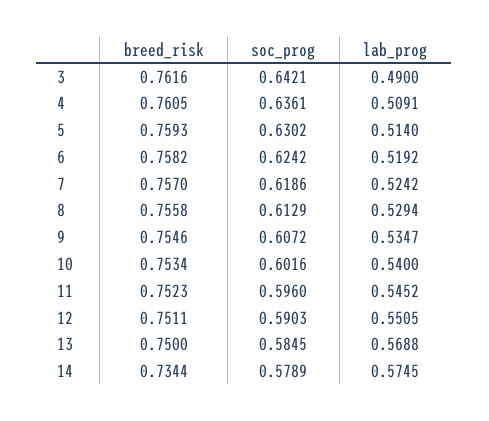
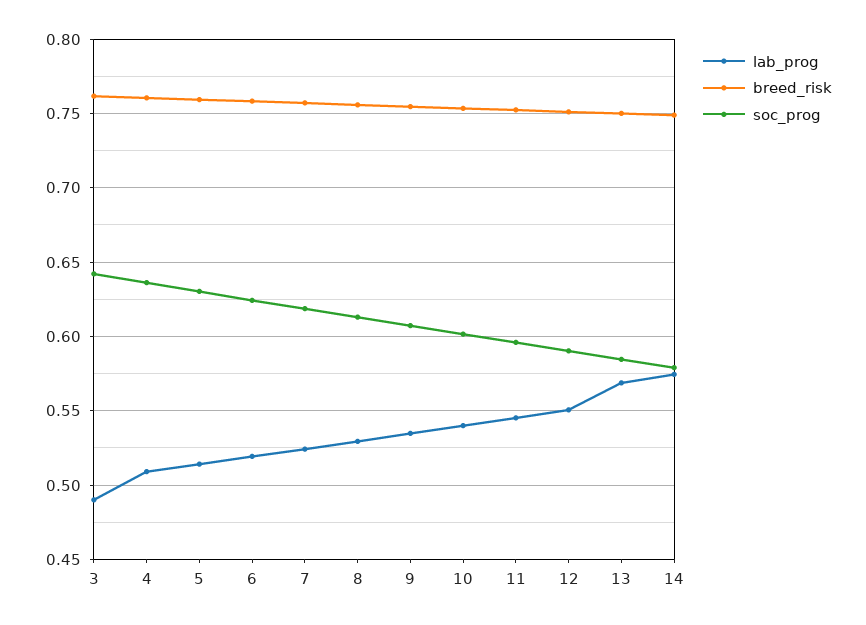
breed_risk, 14: 0.7344 -> 0.75

